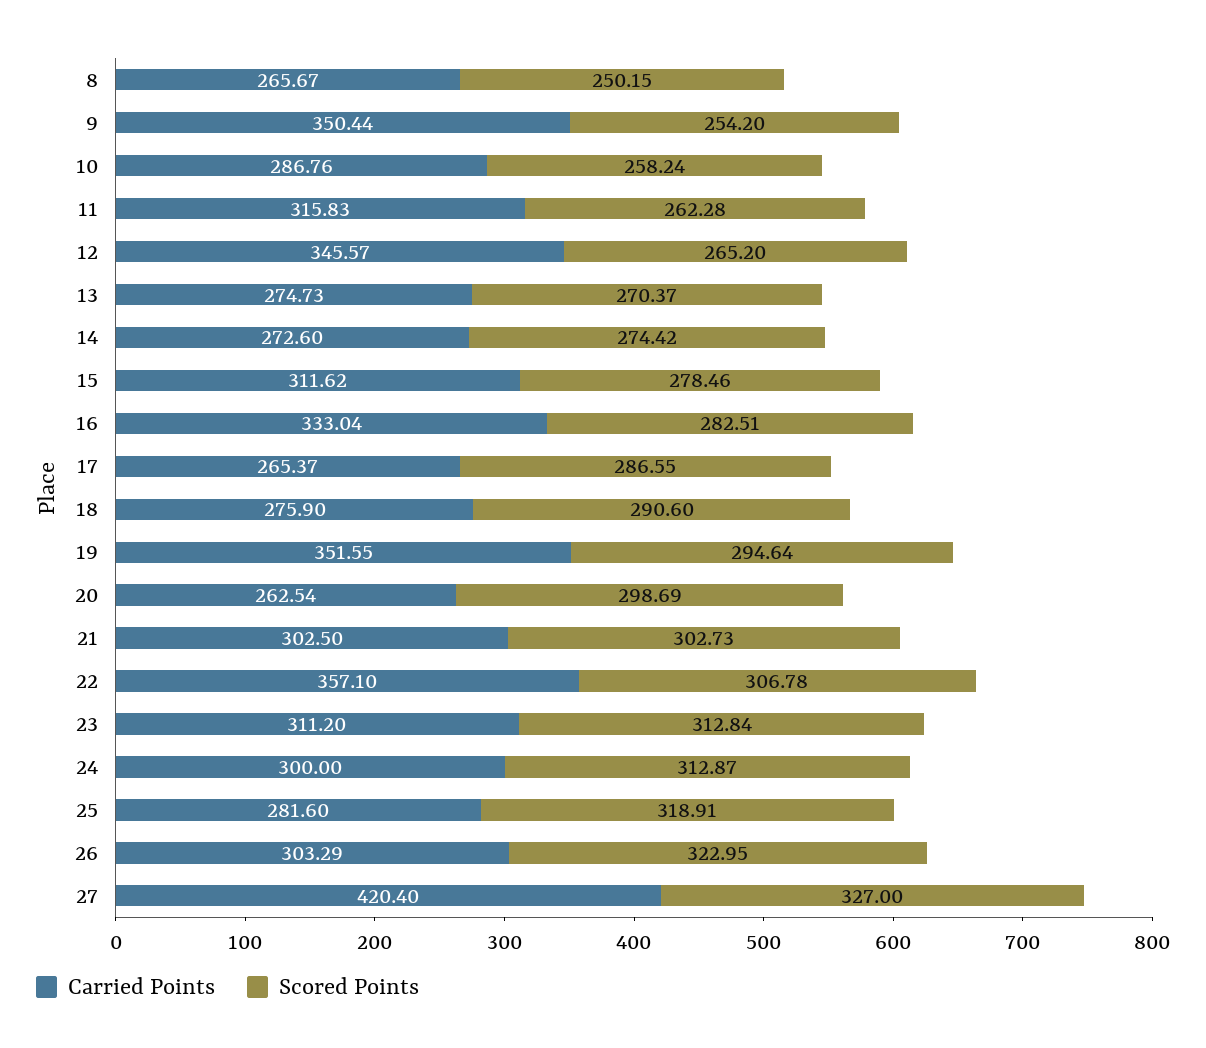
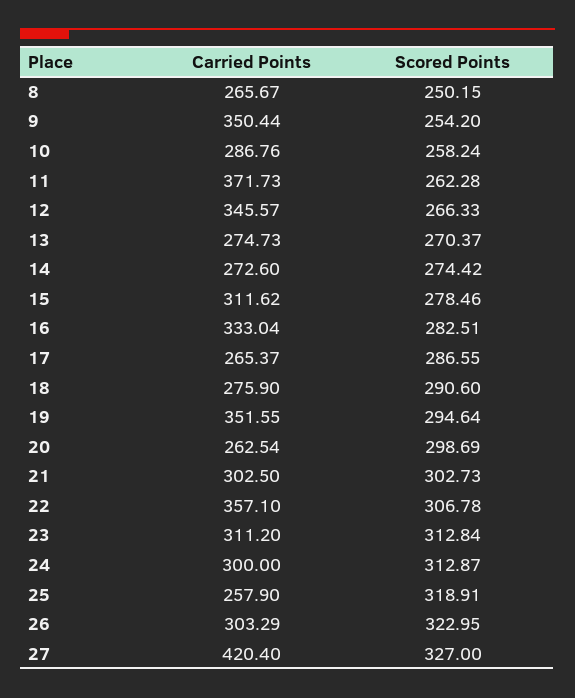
Carried Points, 11: 315.83 -> 371.73
Scored Points, 12: 265.2 -> 266.33
Carried Points, 25: 281.6 -> 257.9

